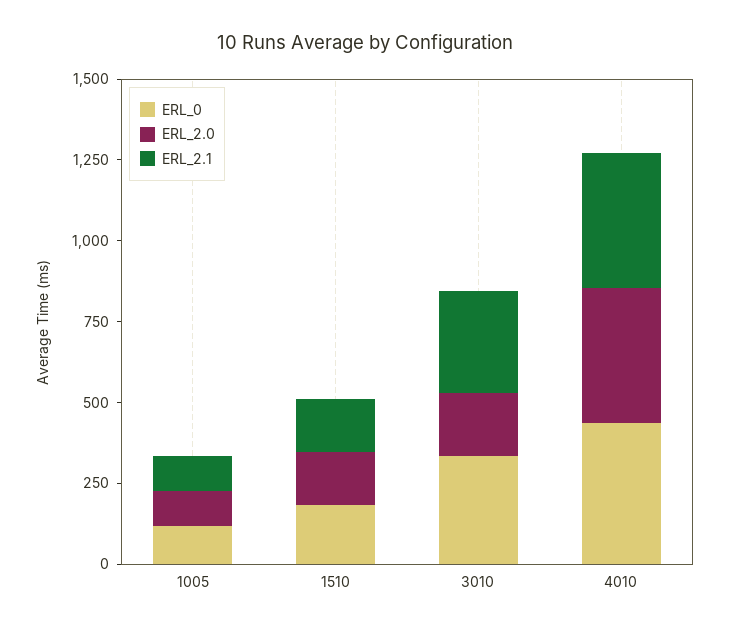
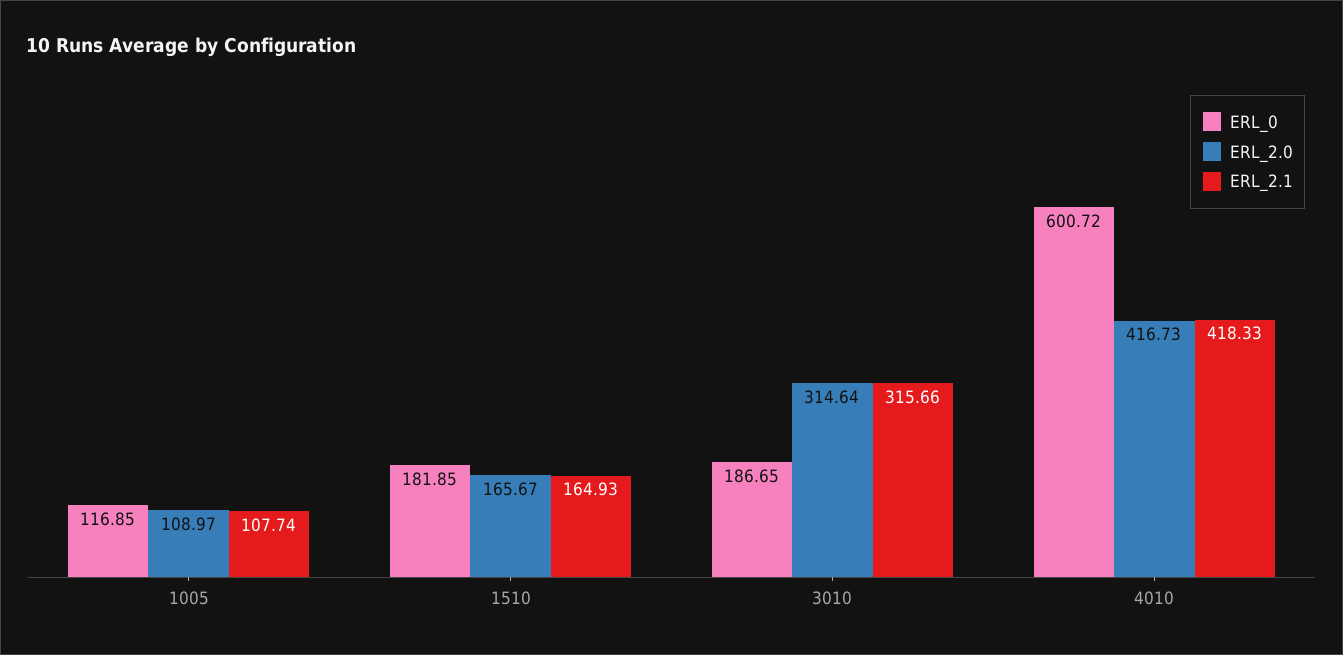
ERL_0, 3010: 350 -> 186.65
ERL_2.0, 3010: 200 -> 314.64
ERL_0, 4010: 450 -> 600.72

